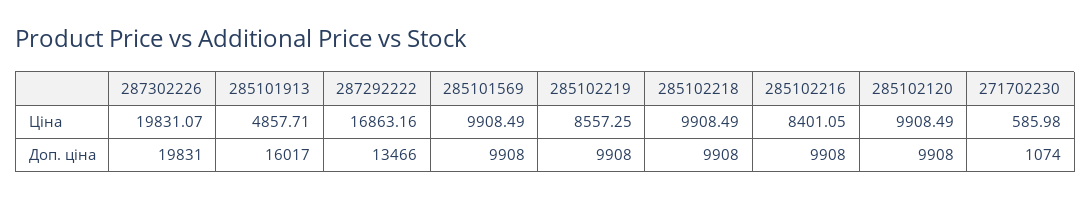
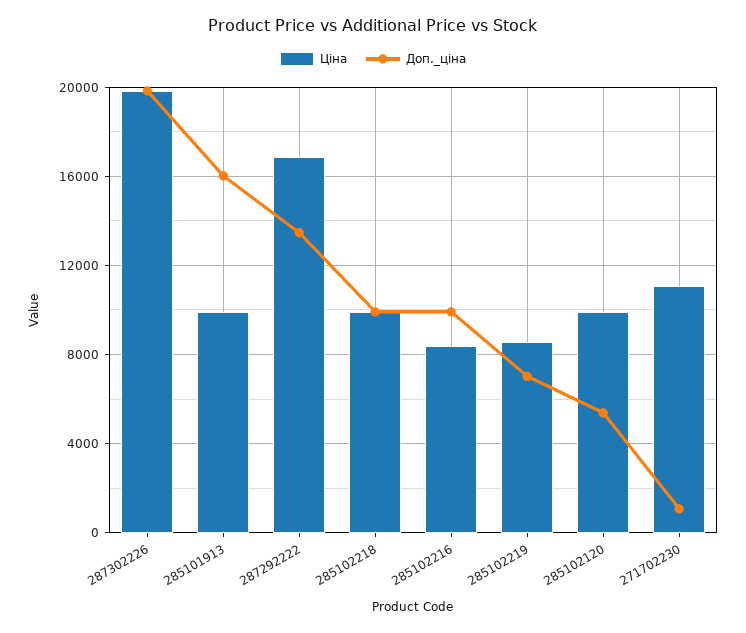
Ціна, 285101913: 4857.71 -> 10000
Ціна, 285101569: 9908.49 -> none
Ціна, 271702230: 585.98 -> 11000
Доп. ціна, 285101569: 9908 -> none
Доп. ціна, 285102219: 9908 -> 7000
Доп. ціна, 285102120: 9908 -> 5500

